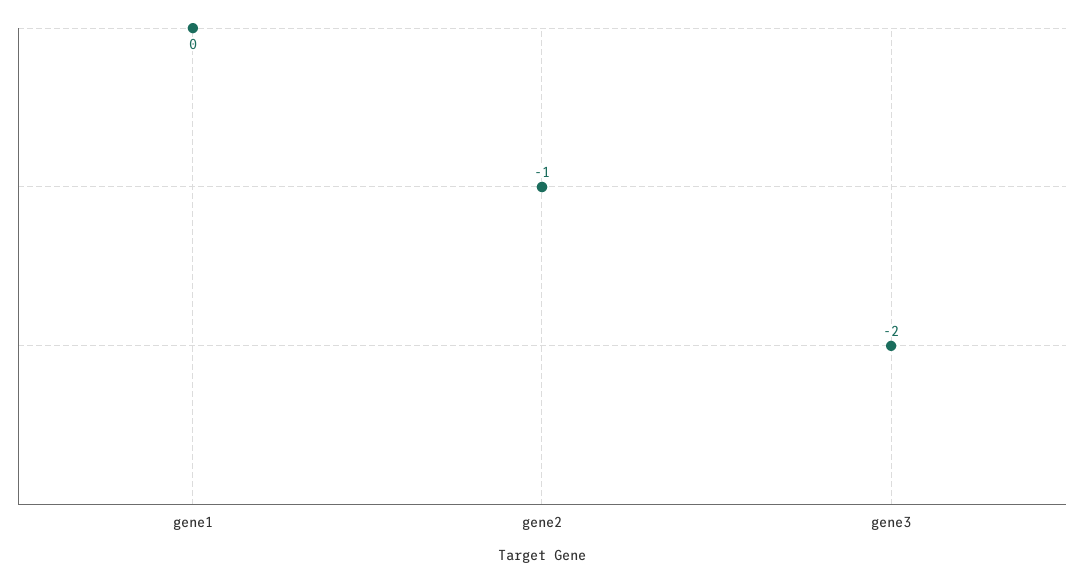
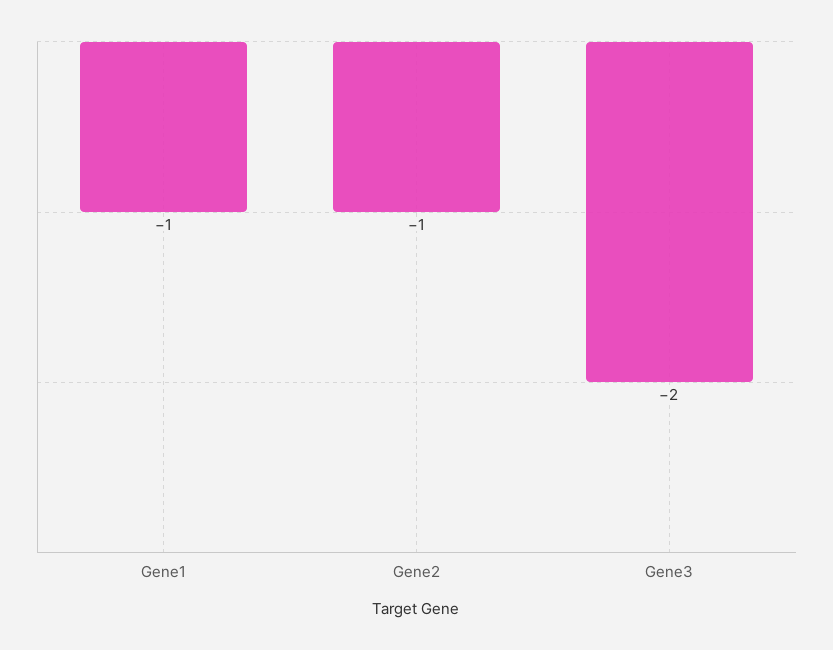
gene1: 0 -> -1

